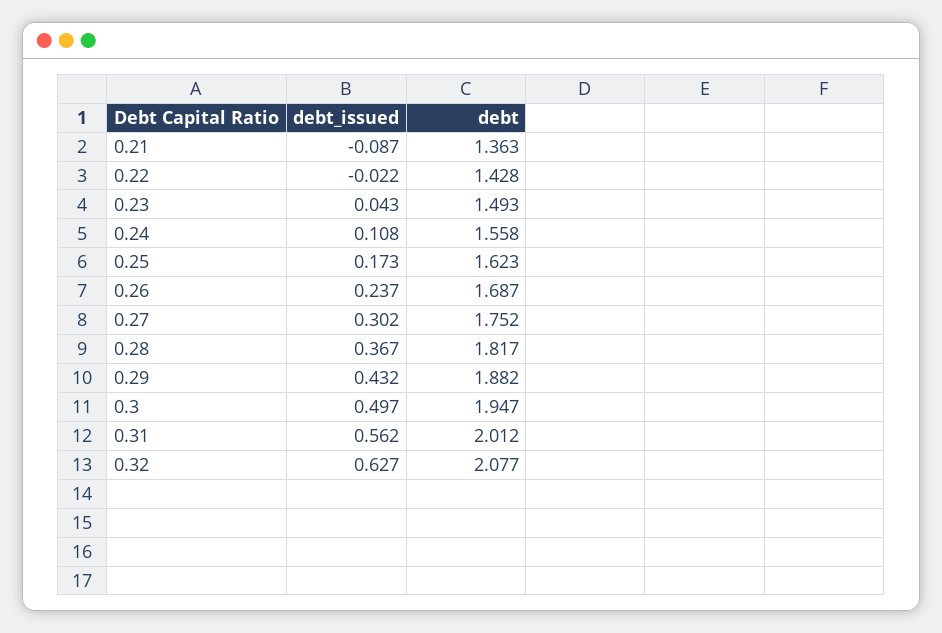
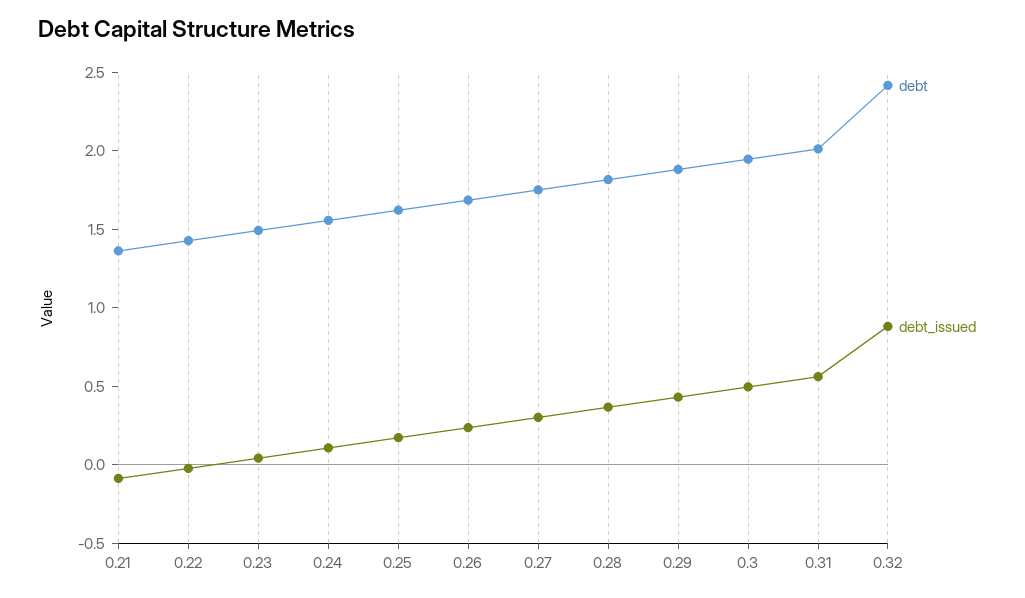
debt_issued, 0.32: 0.627 -> 0.9
debt, 0.32: 2.077 -> 2.4

